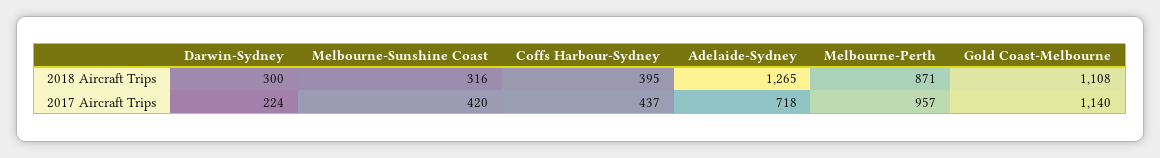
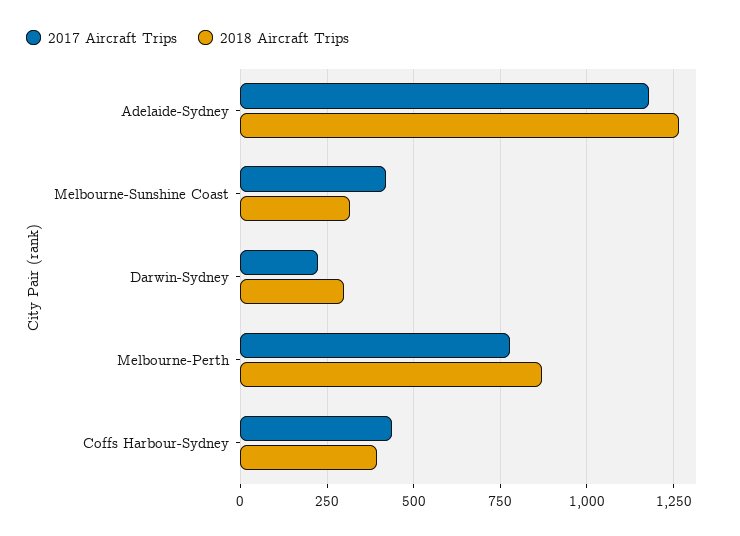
2018 Aircraft Trips, Gold Coast-Melbourne: 1108 -> none
2017 Aircraft Trips, Adelaide-Sydney: 718 -> 1175
2017 Aircraft Trips, Melbourne-Perth: 957 -> 775
2017 Aircraft Trips, Gold Coast-Melbourne: 1140 -> none

